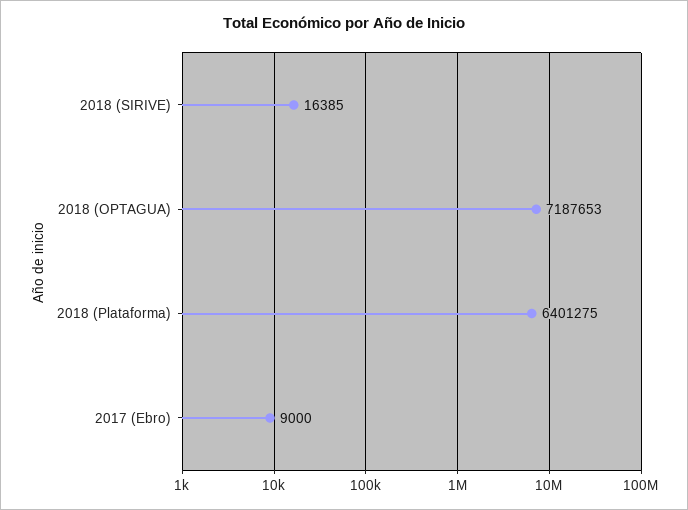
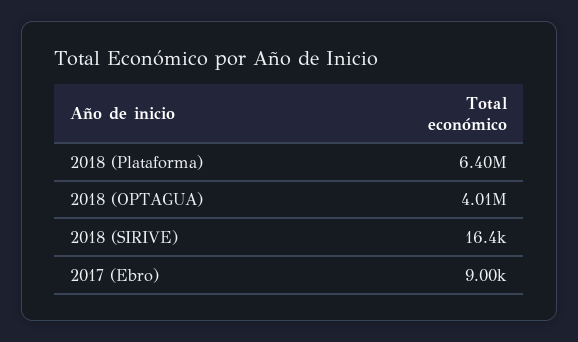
2018 (OPTAGUA): 7187653 -> 4010000

